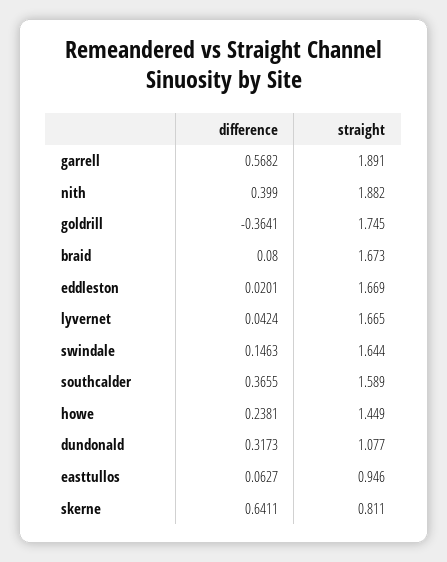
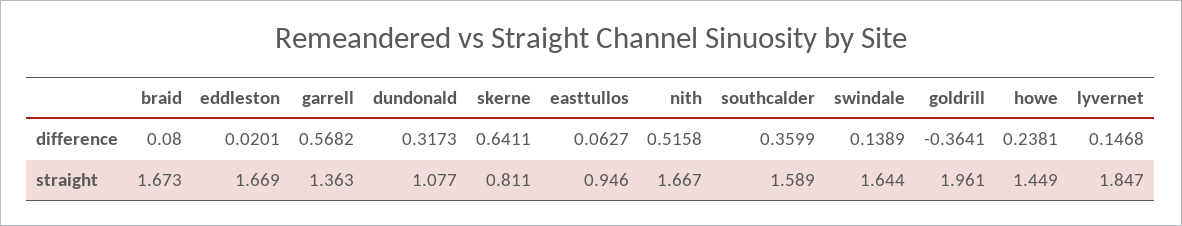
straight, garrell: 1.891 -> 1.363
difference, nith: 0.399 -> 0.5158
straight, nith: 1.882 -> 1.667
straight, goldrill: 1.745 -> 1.961
difference, lyvernet: 0.0424 -> 0.1468
straight, lyvernet: 1.665 -> 1.847
difference, swindale: 0.1463 -> 0.1389
difference, southcalder: 0.3655 -> 0.3599

